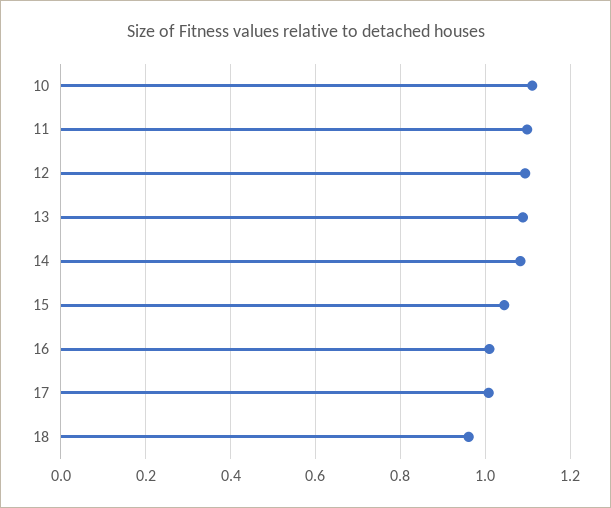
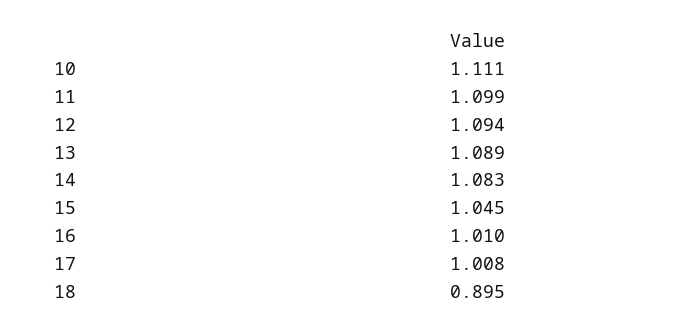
18: 0.96 -> 0.895

